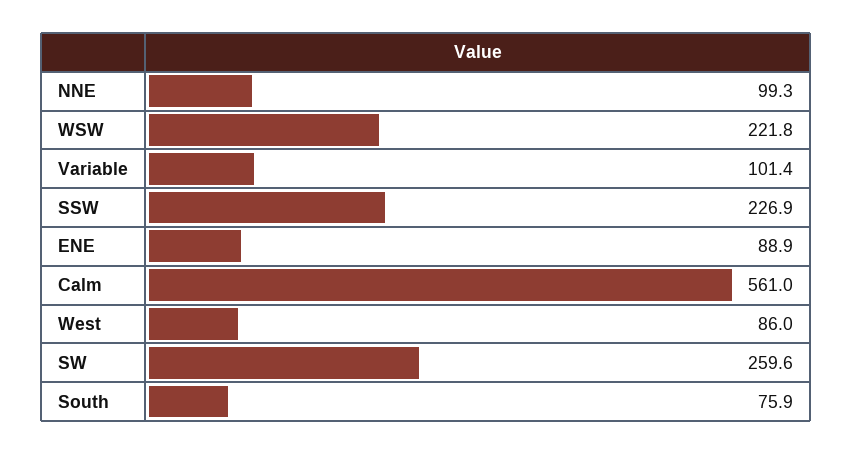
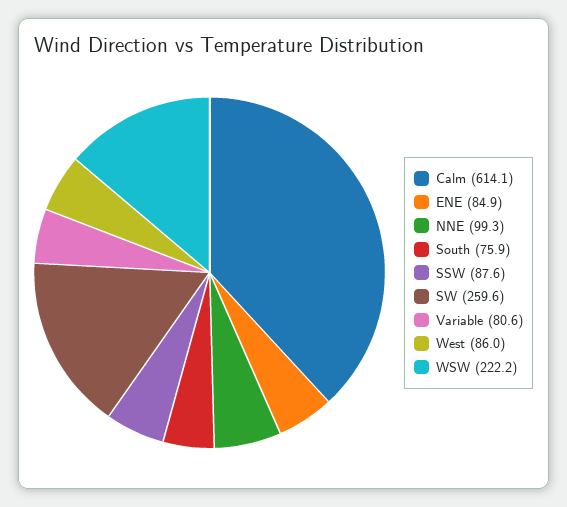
WSW: 221.8 -> 222.2
Variable: 101.4 -> 80.6
SSW: 226.9 -> 87.6
ENE: 88.9 -> 84.9
Calm: 561 -> 614.1

